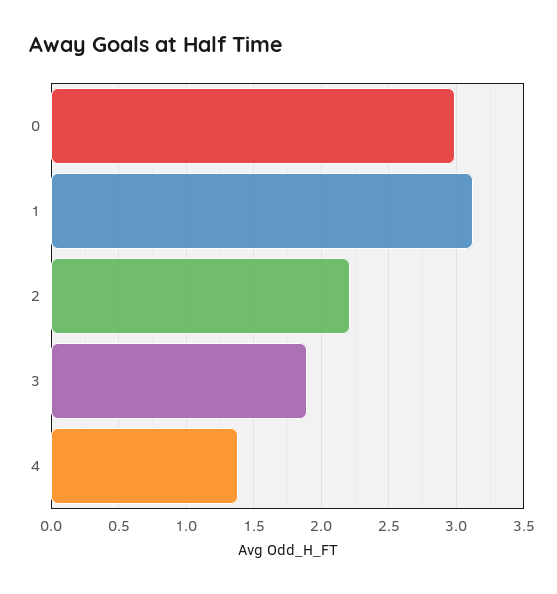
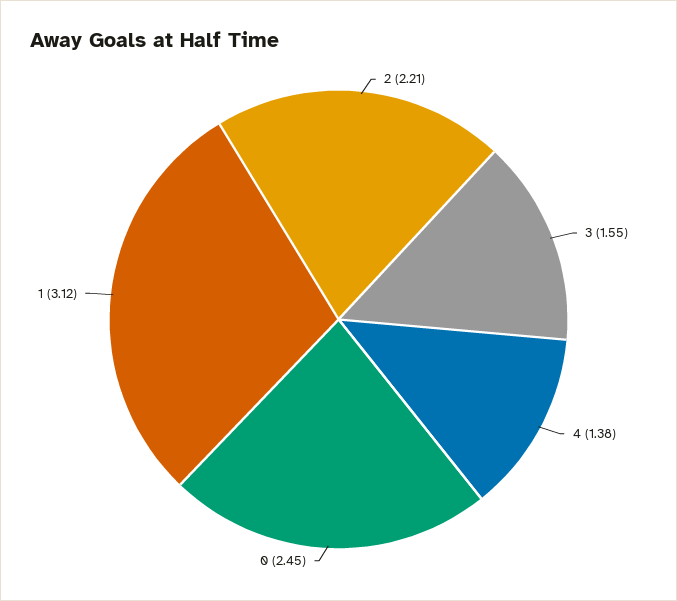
0: 3 -> 2.45
3: 1.9 -> 1.55

